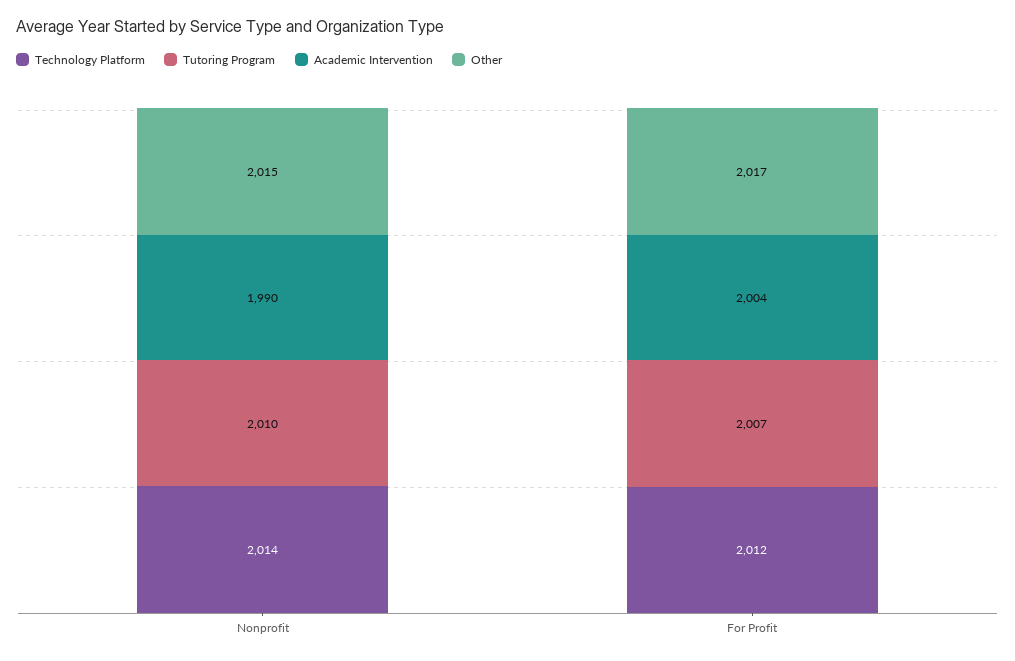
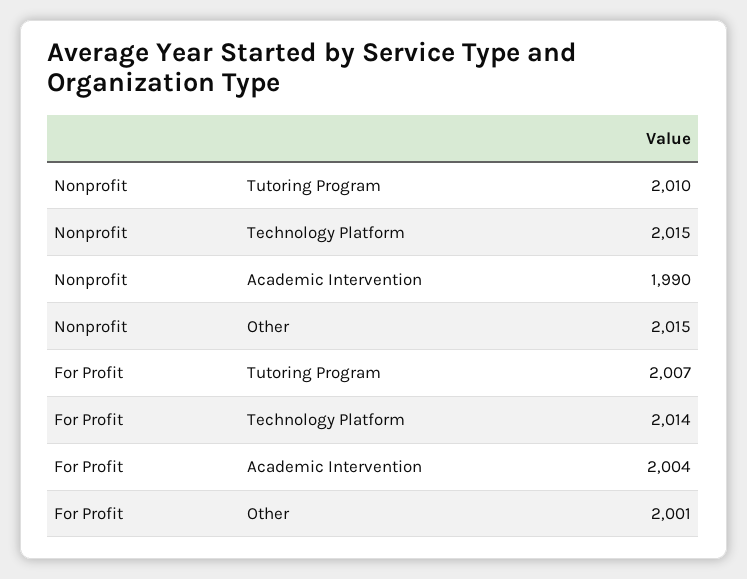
Technology Platform, Nonprofit: 2014 -> 2015
Technology Platform, For Profit: 2012 -> 2014
Other, For Profit: 2017 -> 2001

